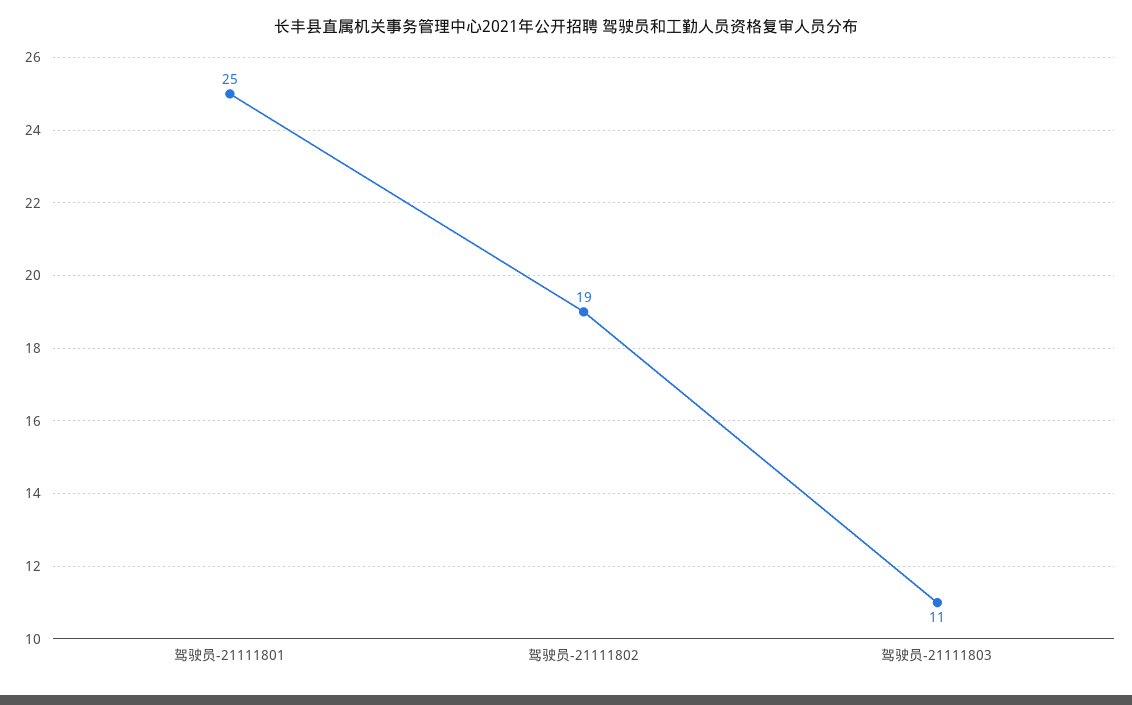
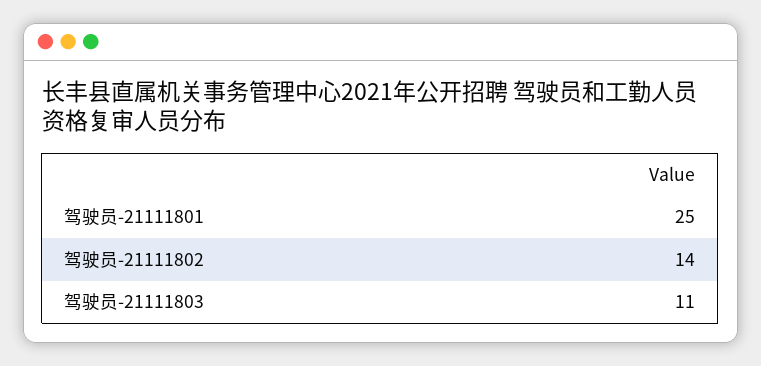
驾驶员-21111802: 19 -> 14

